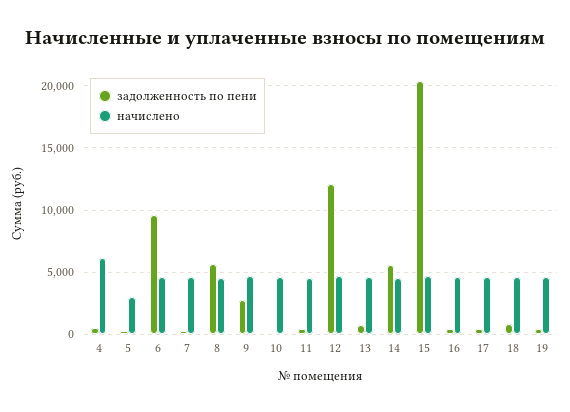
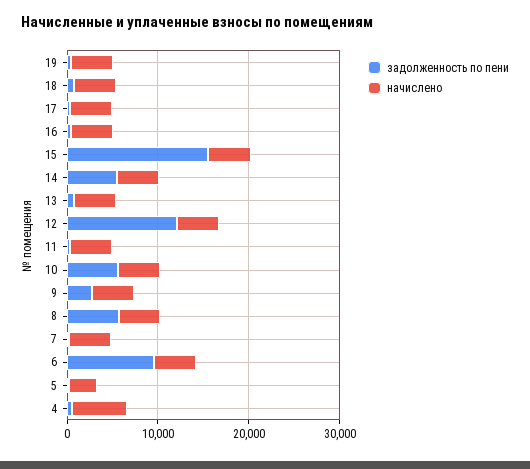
задолженность по пени, 10: 0 -> 6000
задолженность по пени, 15: 20500 -> 16000

